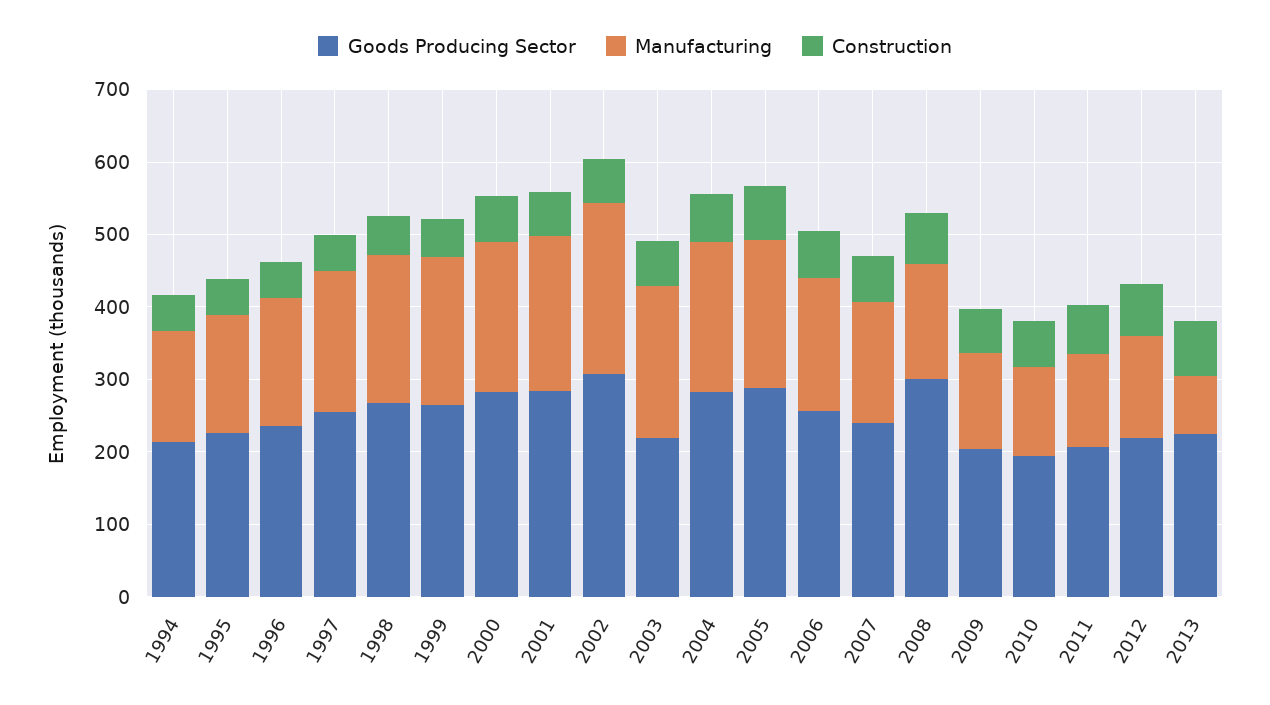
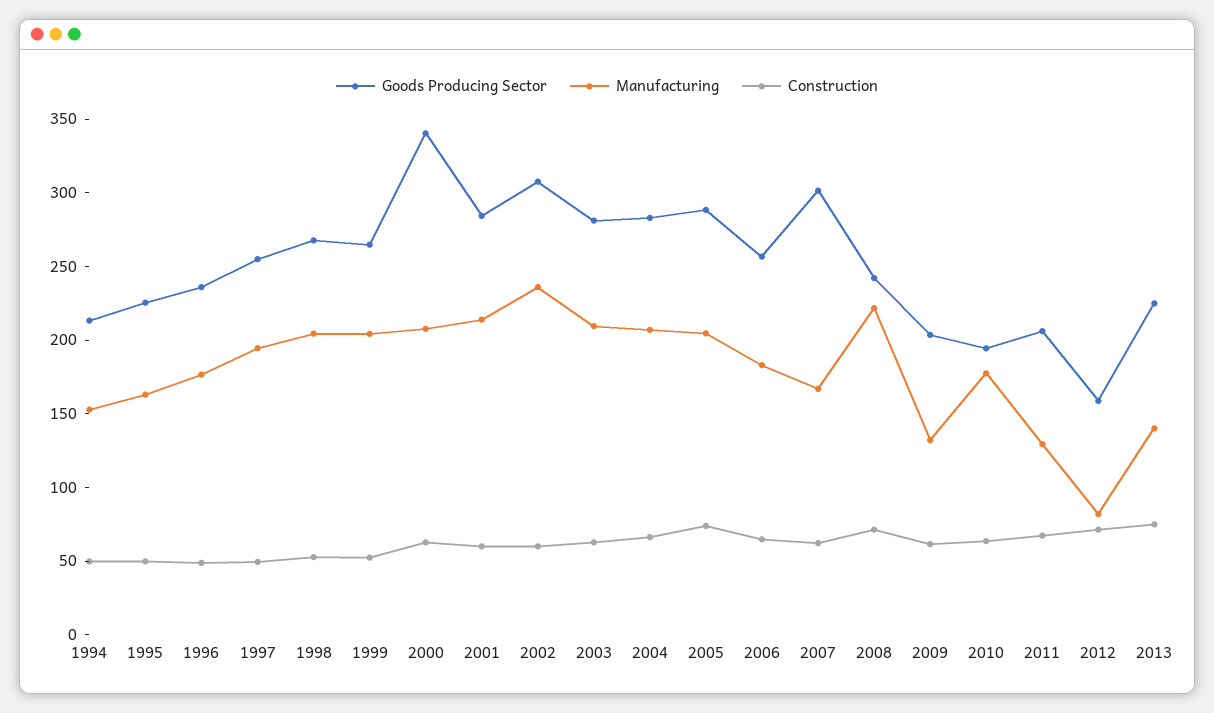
Goods Producing Sector, 2000: 280 -> 340
Goods Producing Sector, 2003: 220 -> 280
Goods Producing Sector, 2007: 240 -> 300
Goods Producing Sector, 2008: 300 -> 240
Manufacturing, 2008: 160 -> 220
Manufacturing, 2010: 120 -> 180
Goods Producing Sector, 2012: 220 -> 160
Manufacturing, 2012: 140 -> 80
Manufacturing, 2013: 80 -> 140

